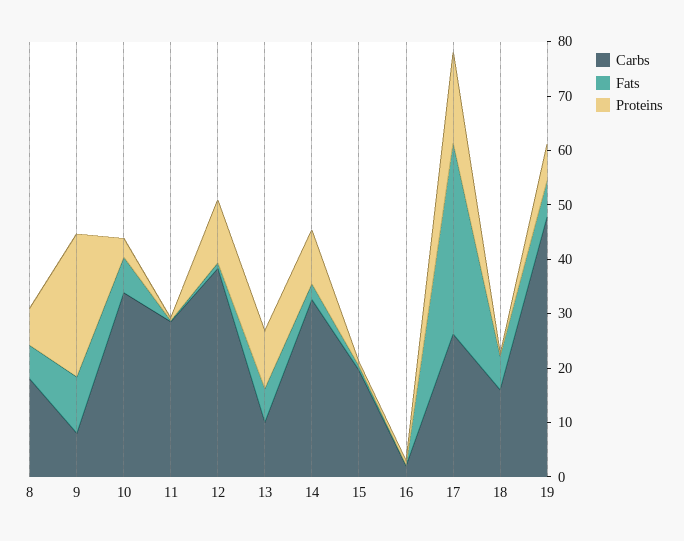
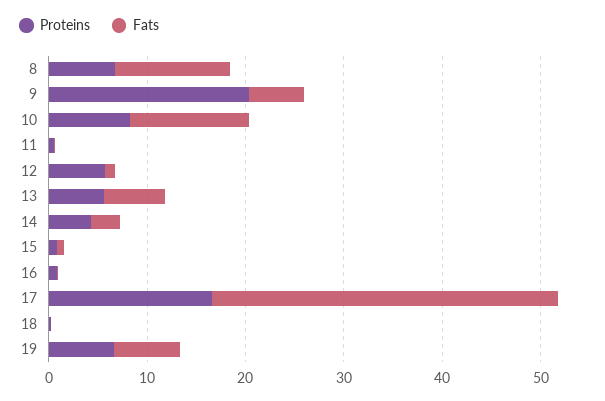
Carbs, 8: 18 -> none
Fats, 8: 6 -> 12
Carbs, 9: 8 -> none
Fats, 9: 10 -> 6
Proteins, 9: 26 -> 20
Carbs, 10: 34 -> none
Fats, 10: 6 -> 12
Proteins, 10: 4 -> 8
Carbs, 11: 28 -> none
Carbs, 12: 38 -> none
Proteins, 12: 12 -> 6
Carbs, 13: 10 -> none
Proteins, 13: 10 -> 6
Carbs, 14: 32 -> none
Proteins, 14: 10 -> 4
Carbs, 15: 20 -> none
Carbs, 16: 2 -> none
Carbs, 17: 26 -> none
Carbs, 18: 16 -> none
Fats, 18: 6 -> 0
Carbs, 19: 48 -> none

